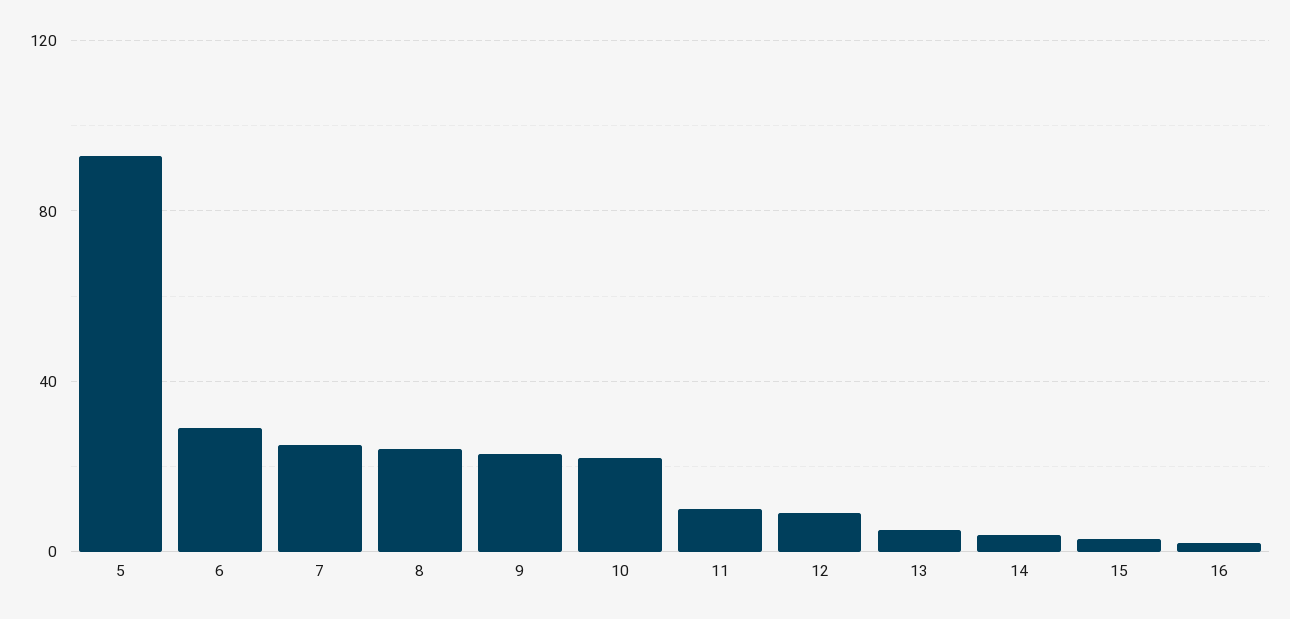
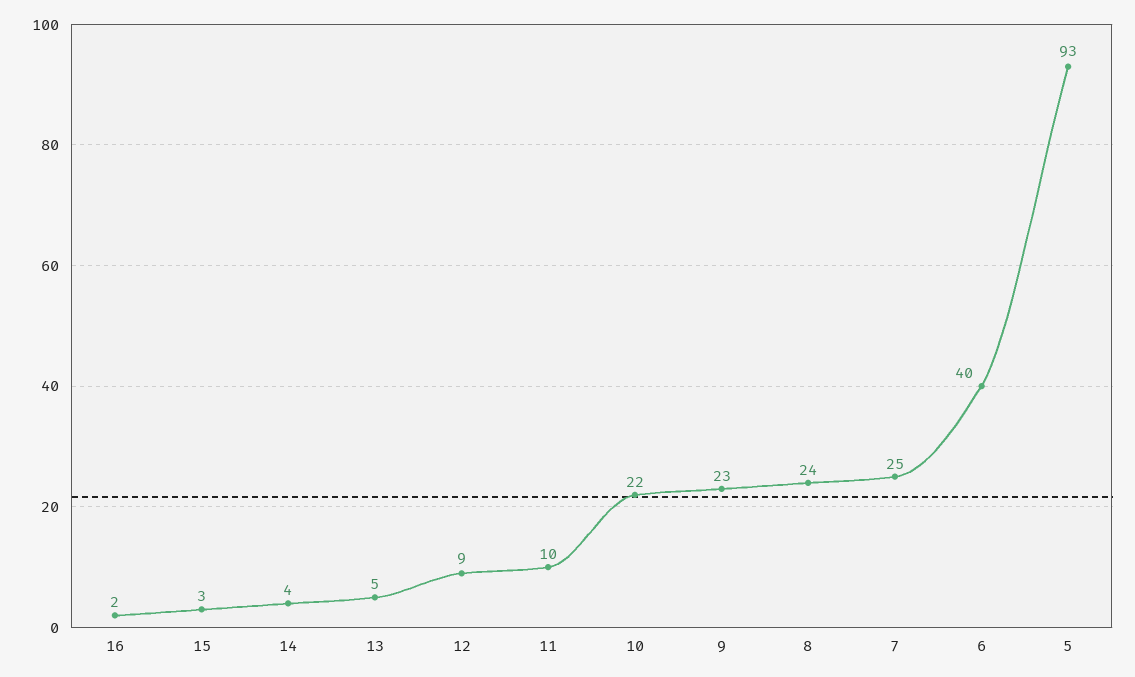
6: 30 -> 40

